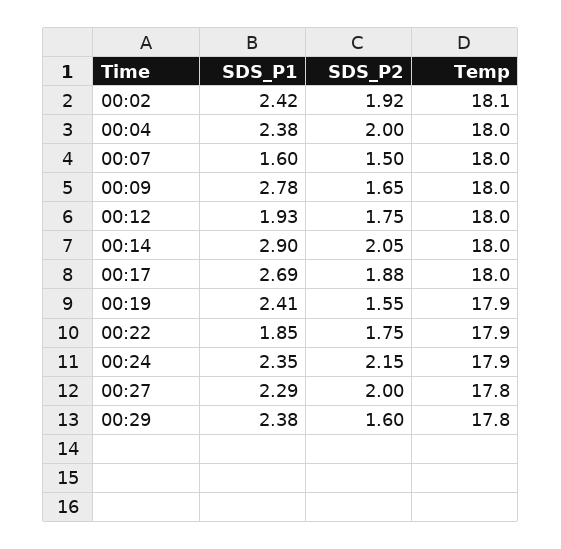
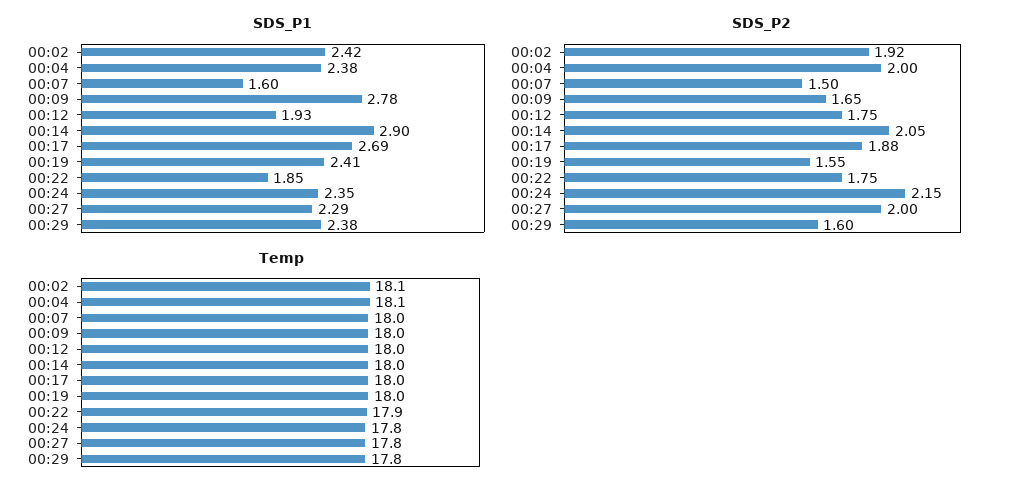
Temp, 00:04: 18 -> 18.1
Temp, 00:19: 17.9 -> 18
Temp, 00:24: 17.9 -> 17.8

